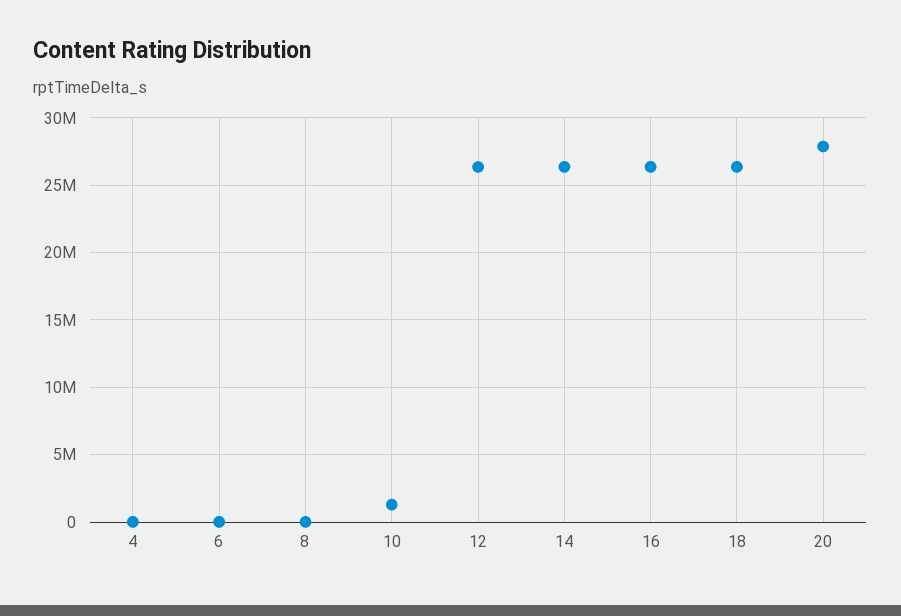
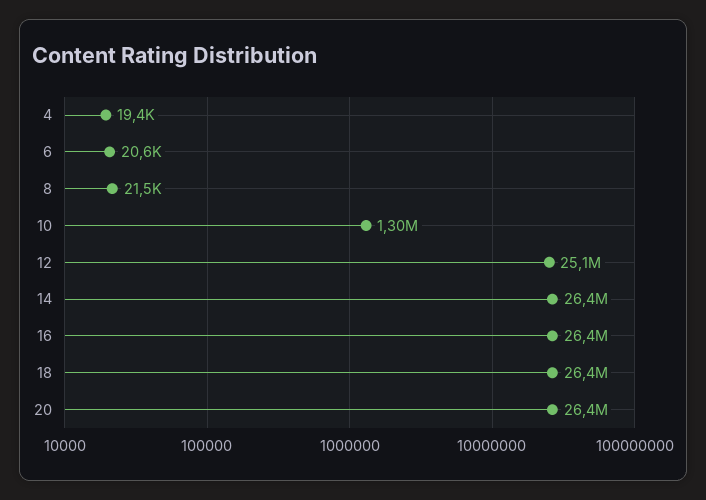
12: 26500000 -> 25100000
20: 28000000 -> 26400000

